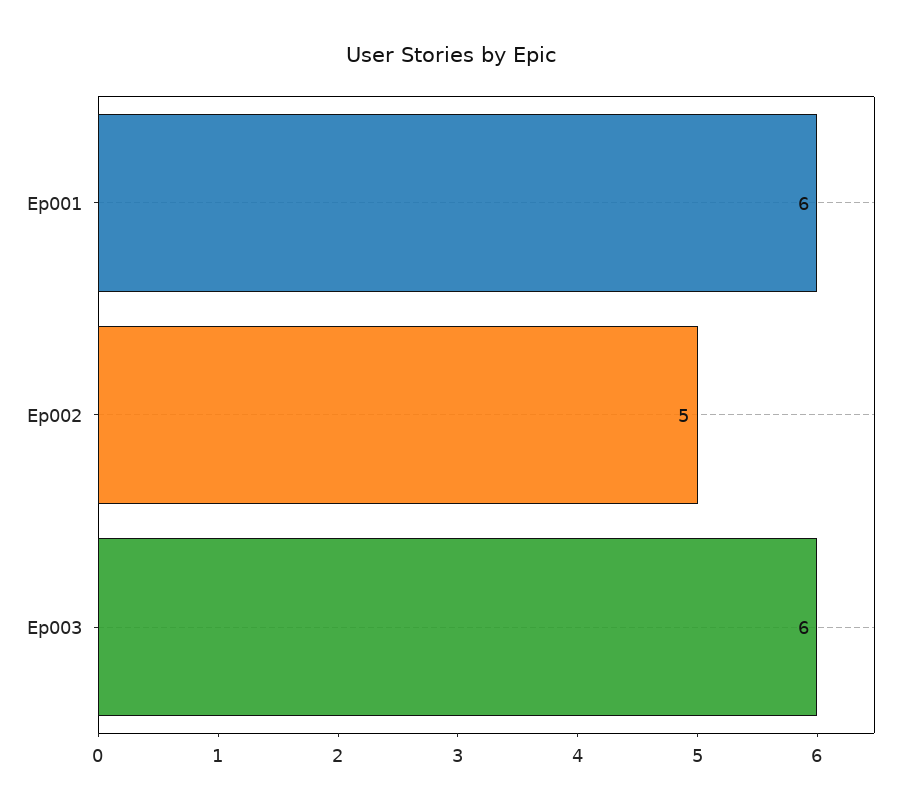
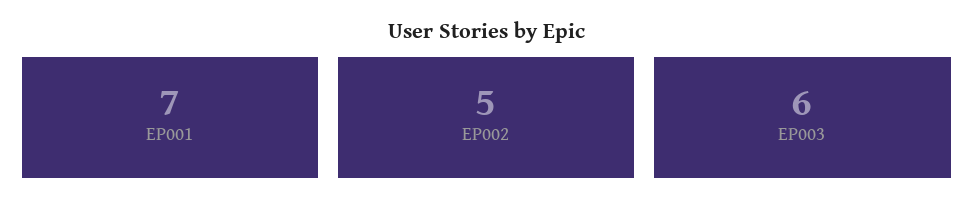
Ep001: 6 -> 7

